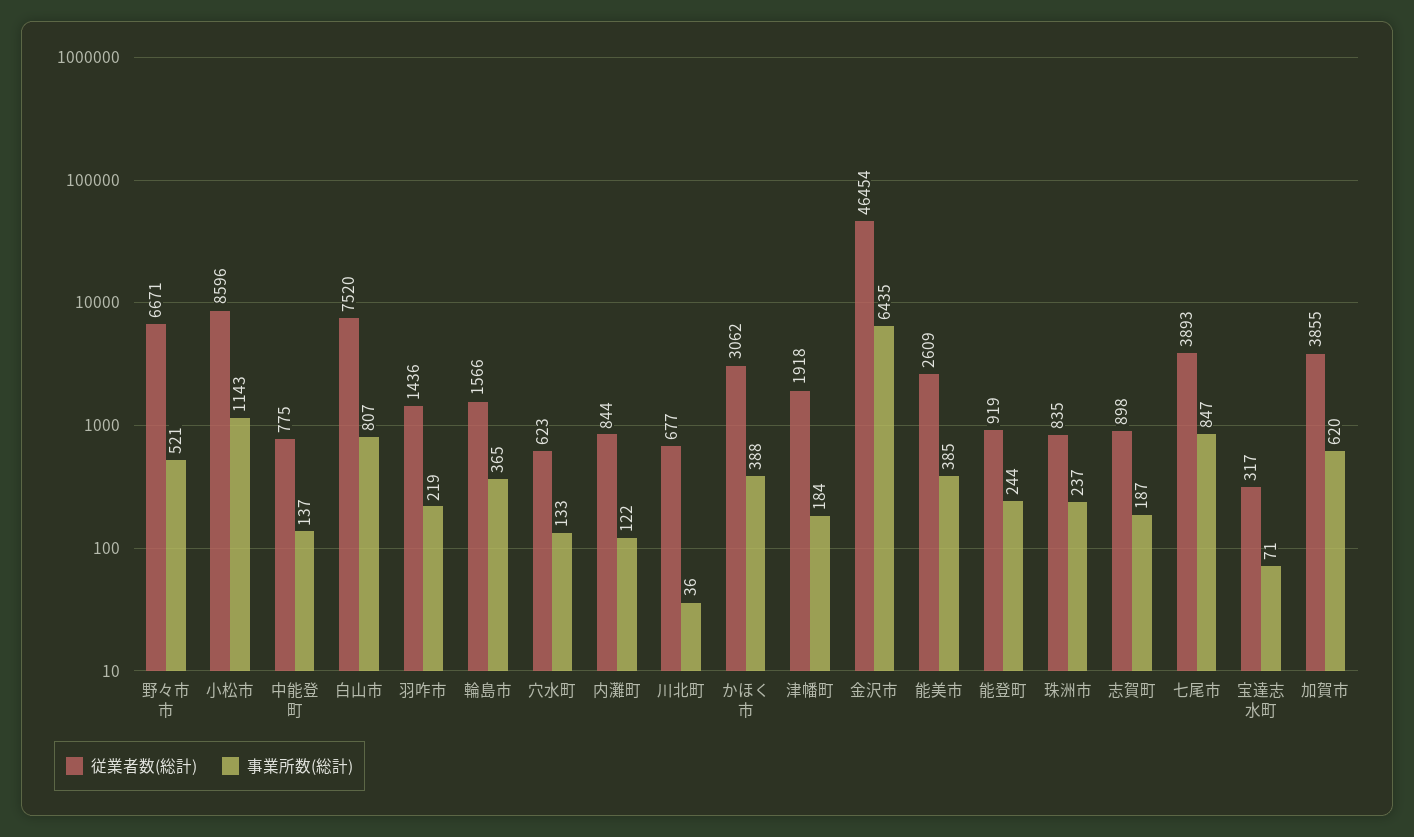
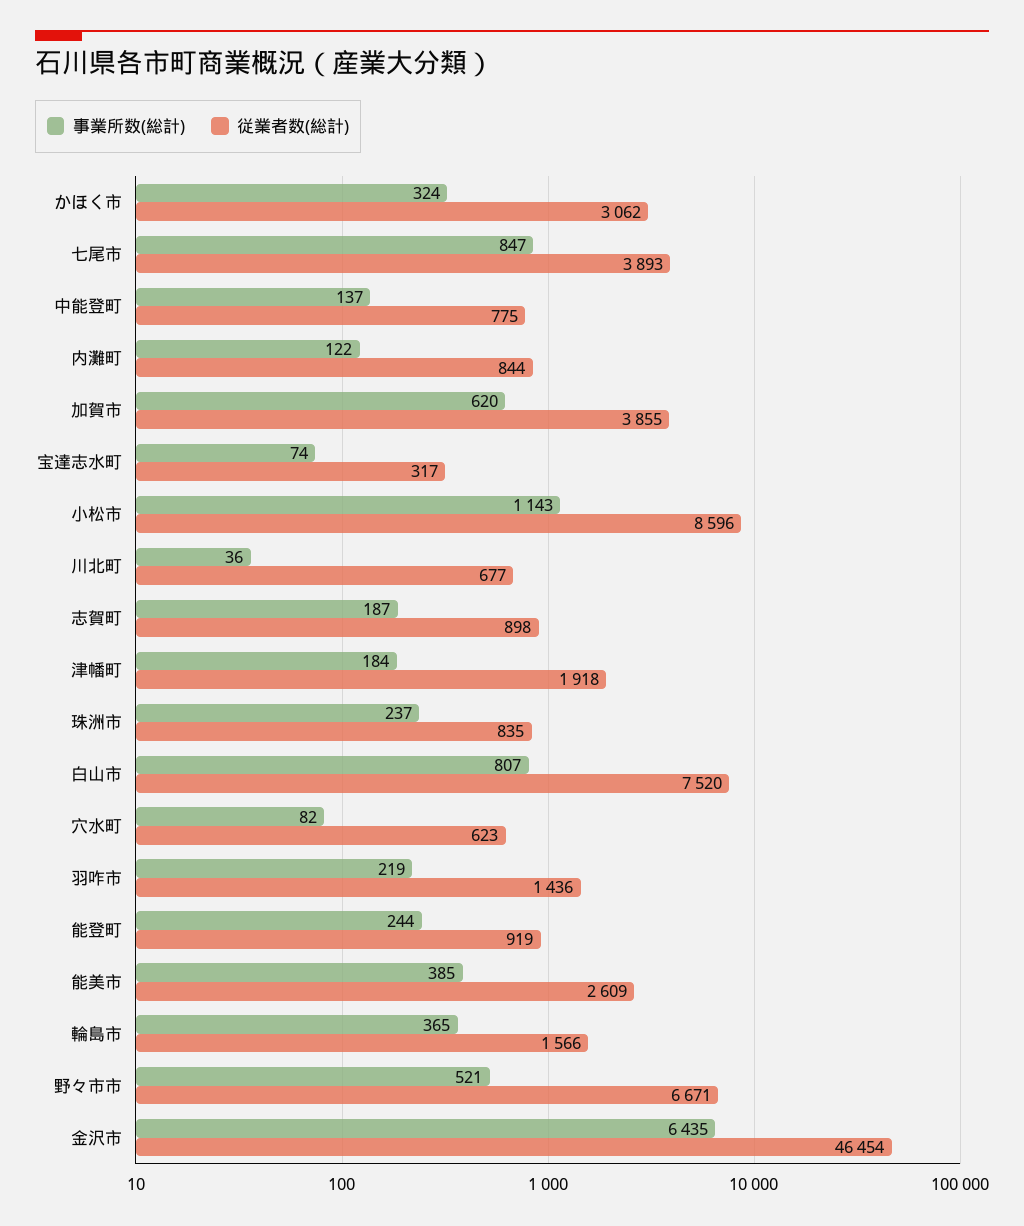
事業所数(総計), 穴水町: 133 -> 82
事業所数(総計), かほく市: 388 -> 324
事業所数(総計), 宝達志水町: 71 -> 74

